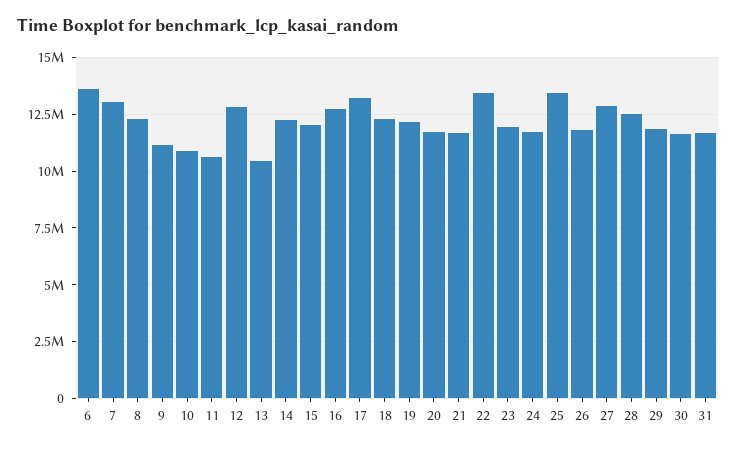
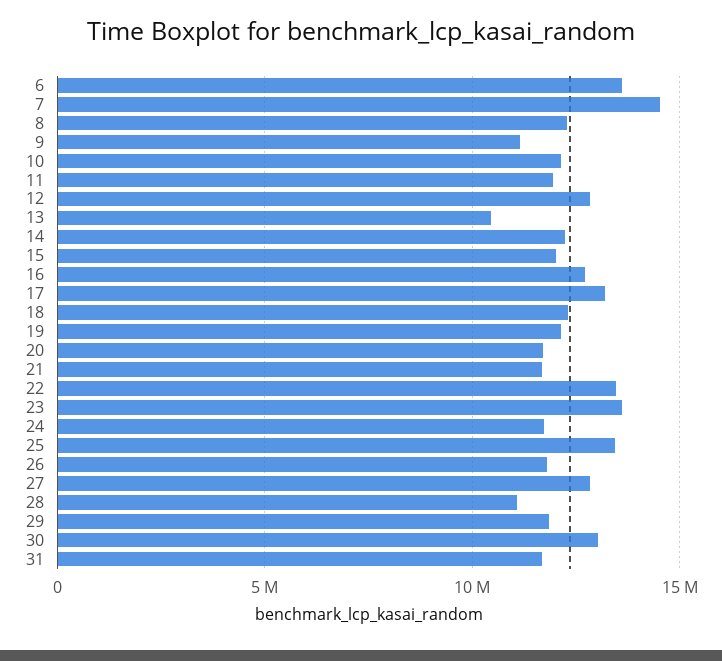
7: 13000000 -> 14500000
10: 11000000 -> 12000000
11: 10500000 -> 12000000
23: 12000000 -> 13500000
28: 12500000 -> 11000000
30: 11500000 -> 13000000

